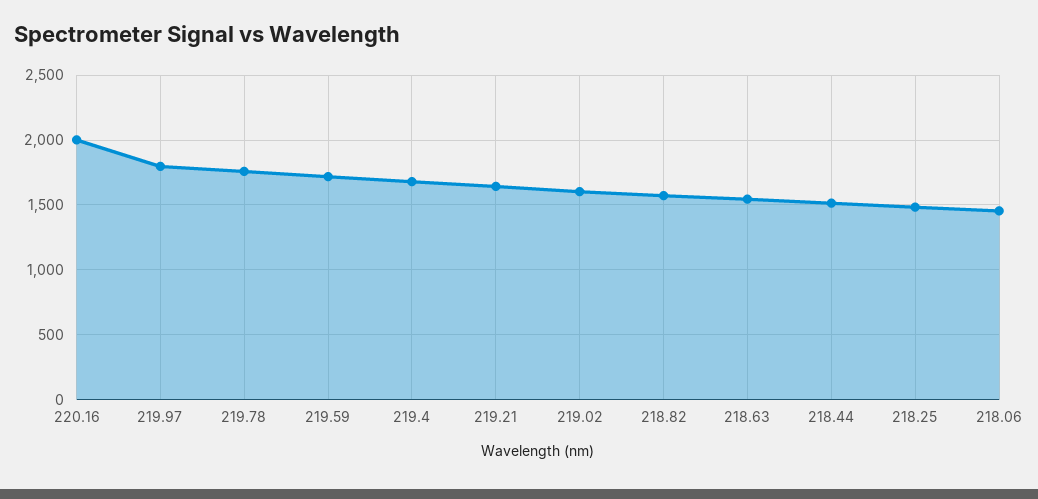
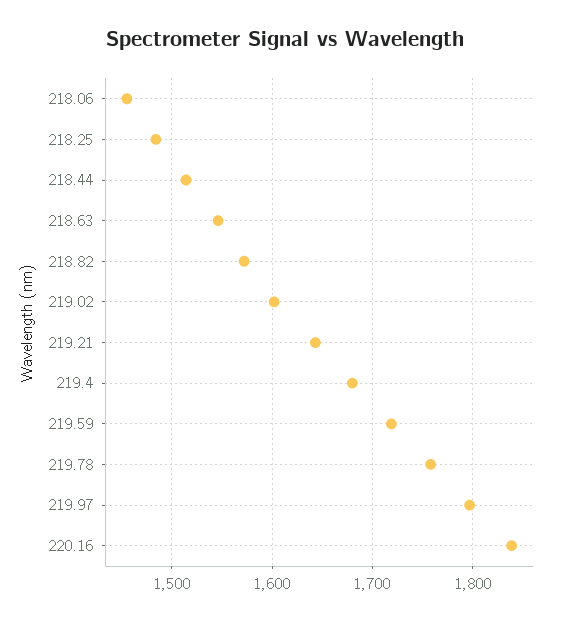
220.16: 2000 -> 1840

